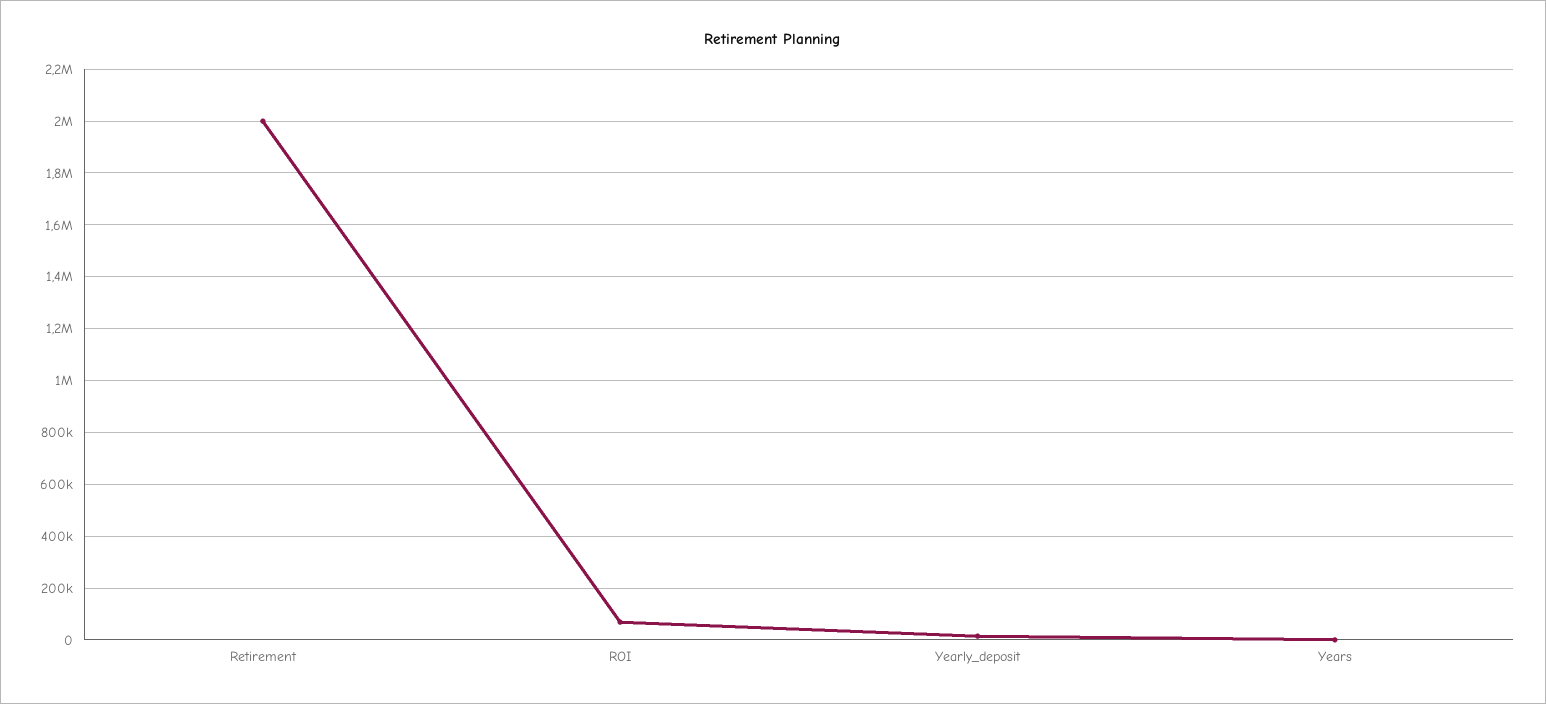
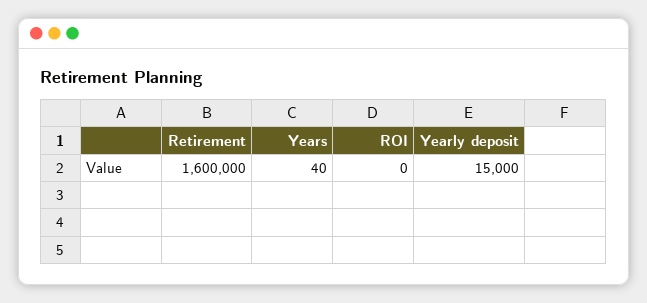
Retirement: 2000000 -> 1600000
ROI: 75000 -> 0

